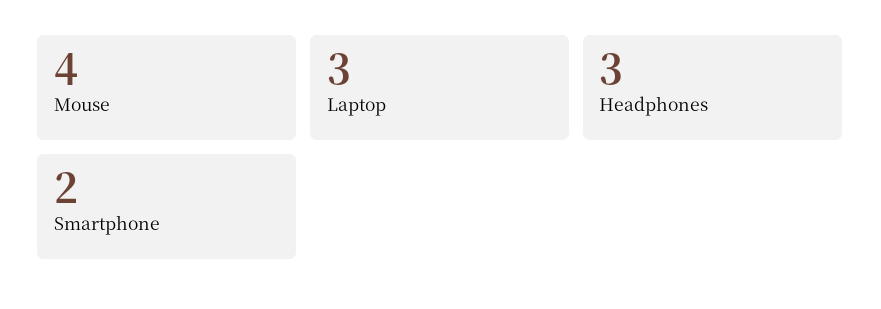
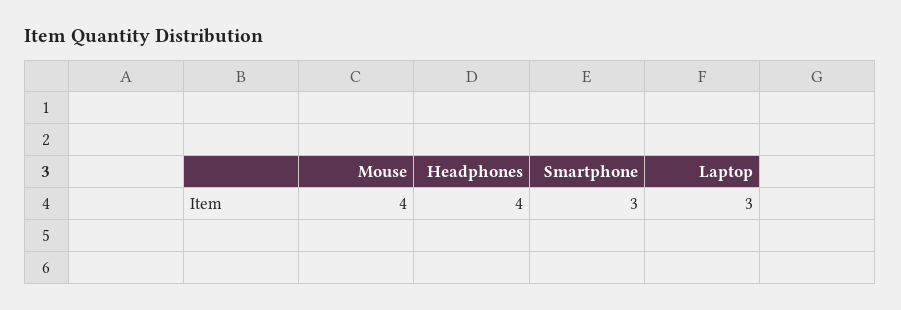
Headphones: 3 -> 4
Smartphone: 2 -> 3

